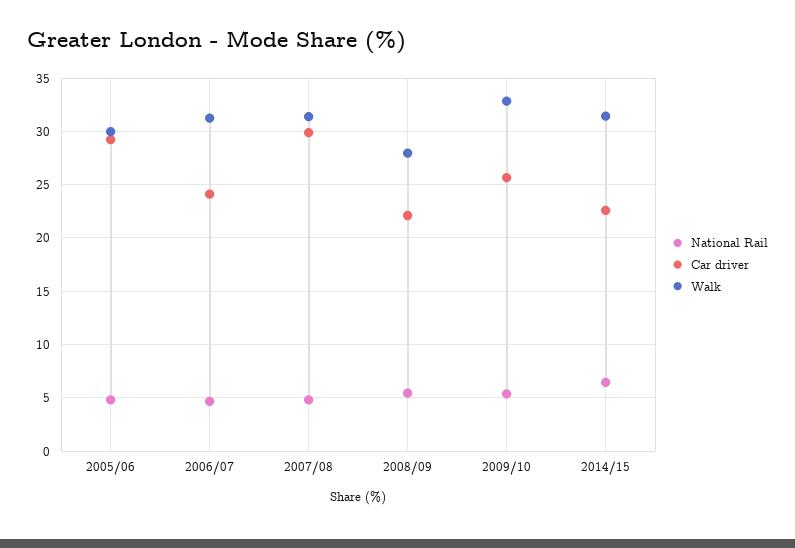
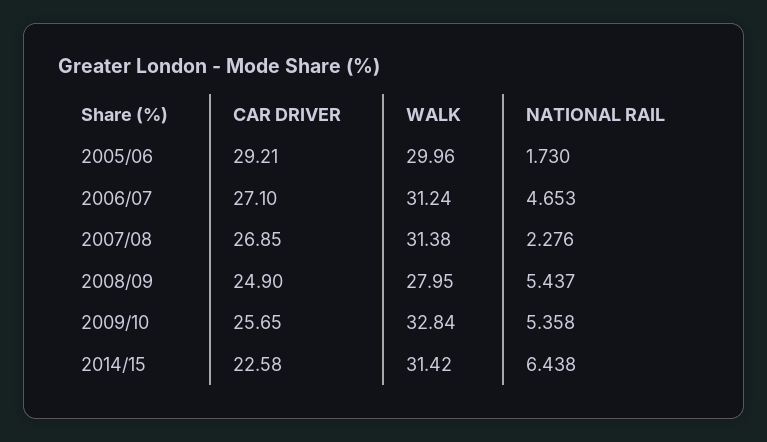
National Rail, 2005/06: 5 -> 1.73
Car driver, 2006/07: 24 -> 27.1
National Rail, 2007/08: 5 -> 2.276
Car driver, 2007/08: 30 -> 26.85
Car driver, 2008/09: 22 -> 24.9

